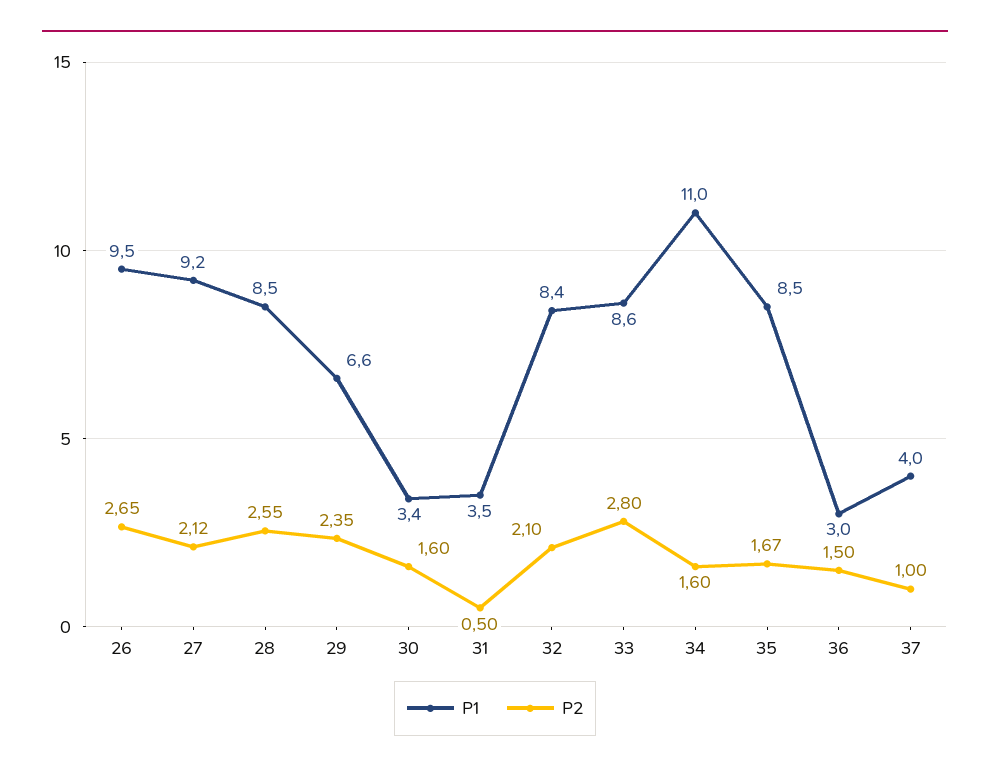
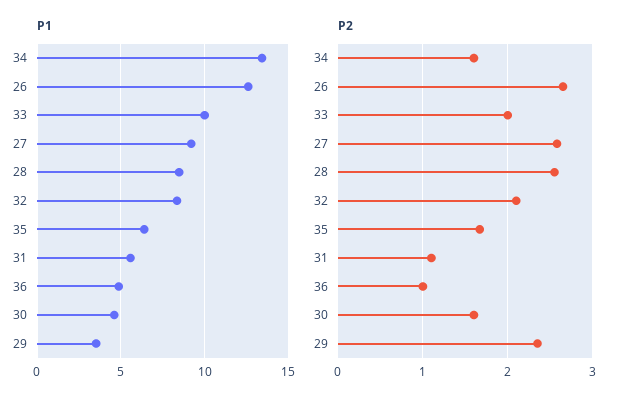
P1, 26: 9.5 -> 12.5
P2, 27: 2.12 -> 2.6
P1, 29: 6.6 -> 3.5
P1, 30: 3.4 -> 4.5
P1, 31: 3.5 -> 5.5
P2, 31: 0.5 -> 1.1
P1, 33: 8.6 -> 10
P2, 33: 2.8 -> 2
P1, 34: 11 -> 13.5
P1, 35: 8.5 -> 6.5
P1, 36: 3 -> 5
P2, 36: 1.5 -> 1
P1, 37: 4 -> none
P2, 37: 1 -> none

